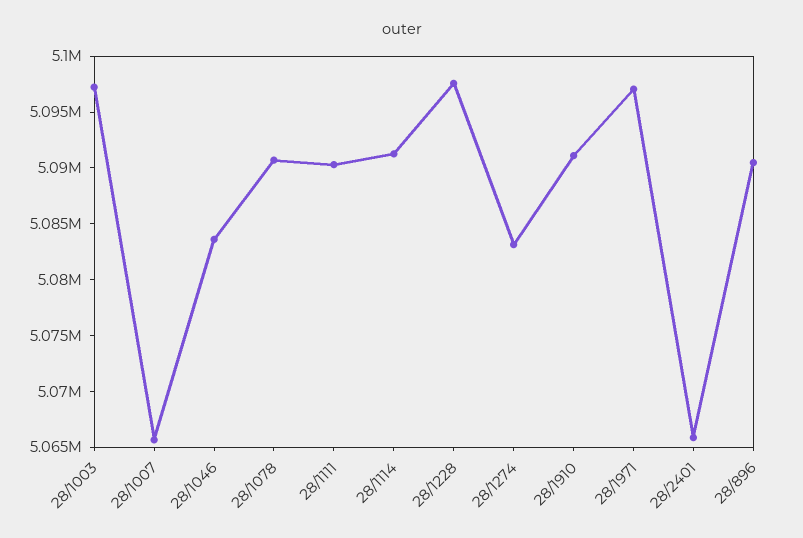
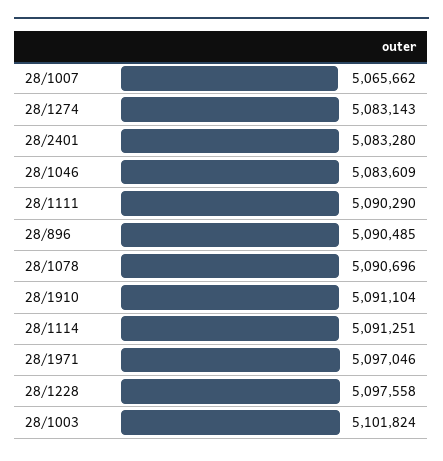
28/1003: 5097000 -> 5101824
28/2401: 5066000 -> 5083280

